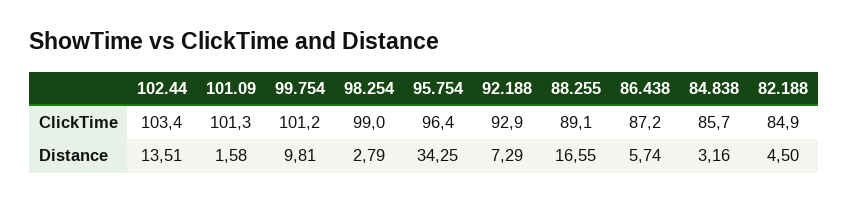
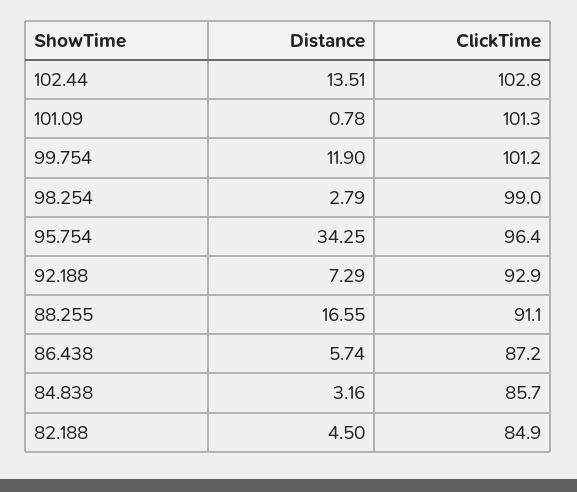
102.44, ClickTime: 103.4 -> 102.8
88.255, ClickTime: 89.1 -> 91.1
101.09, Distance: 1.58 -> 0.78
99.754, Distance: 9.81 -> 11.9

